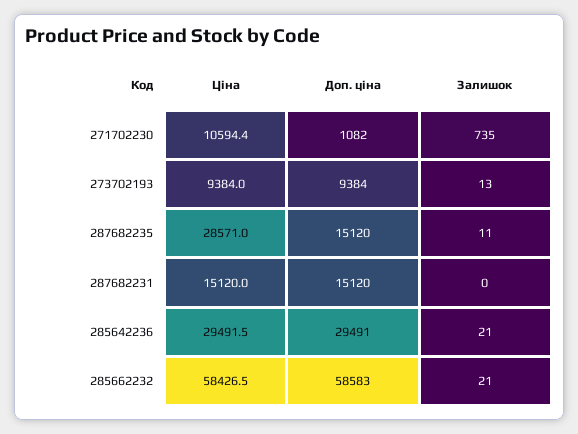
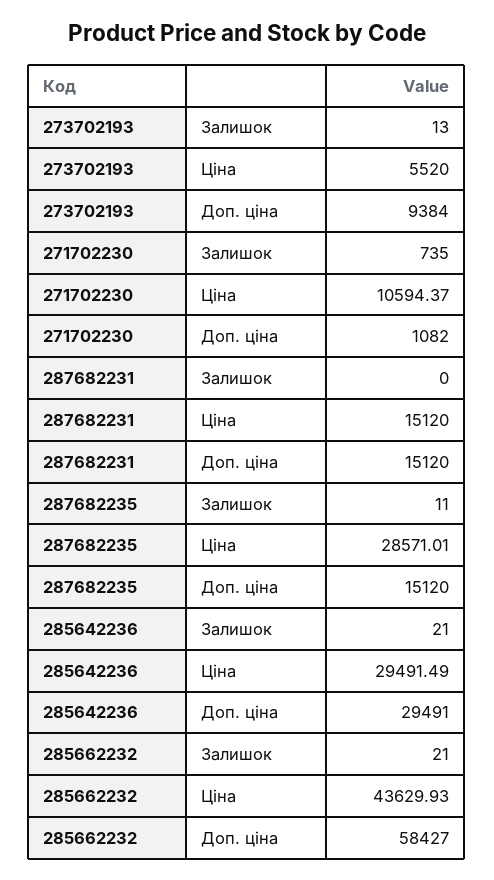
Ціна, 273702193: 9384 -> 5520
Ціна, 285662232: 58426.5 -> 43629.93
Доп. ціна, 285662232: 58583 -> 58427

